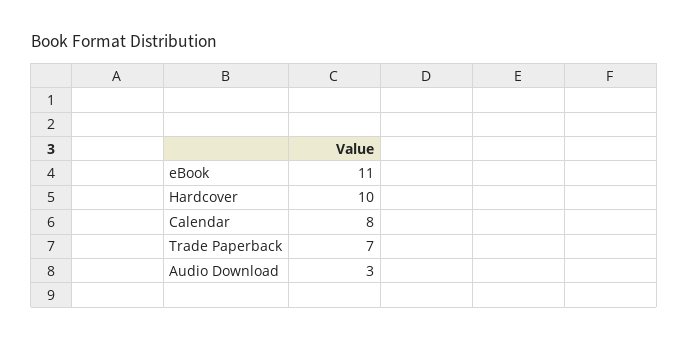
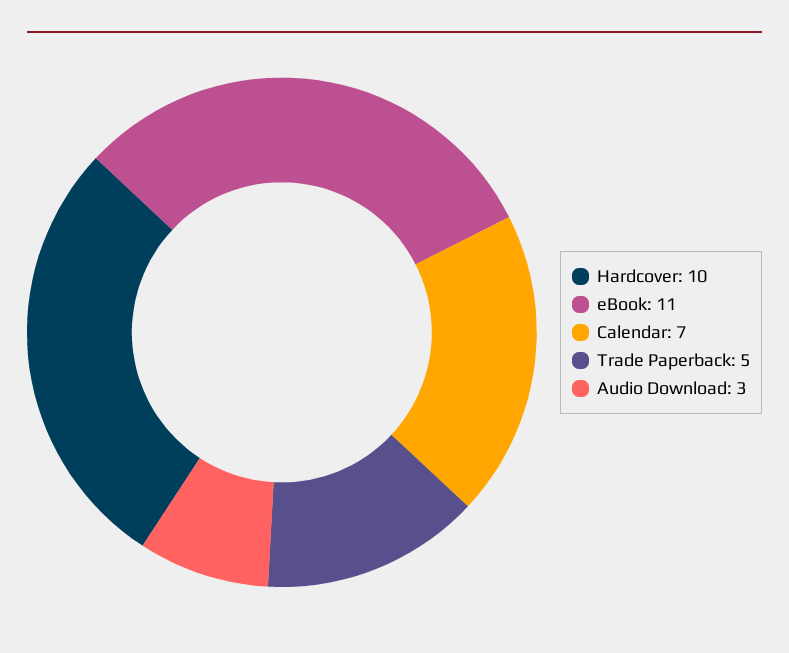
Calendar: 8 -> 7
Trade Paperback: 7 -> 5

